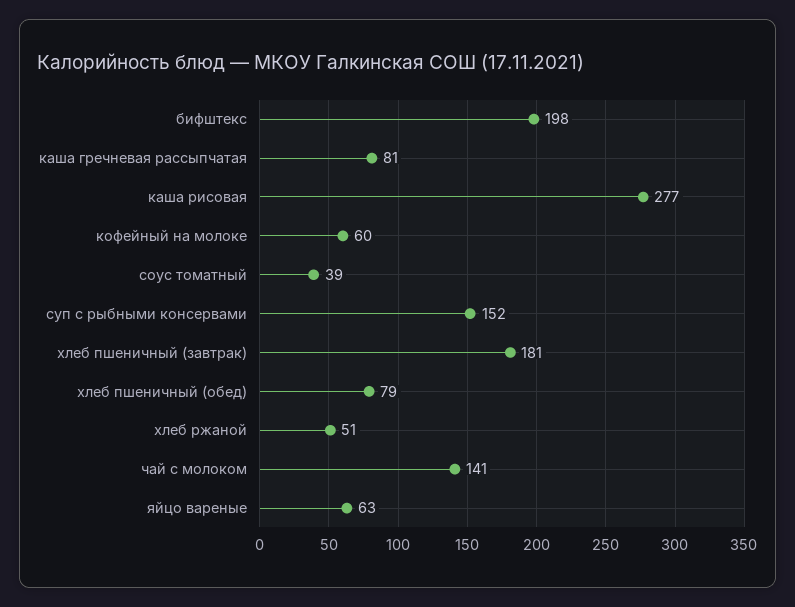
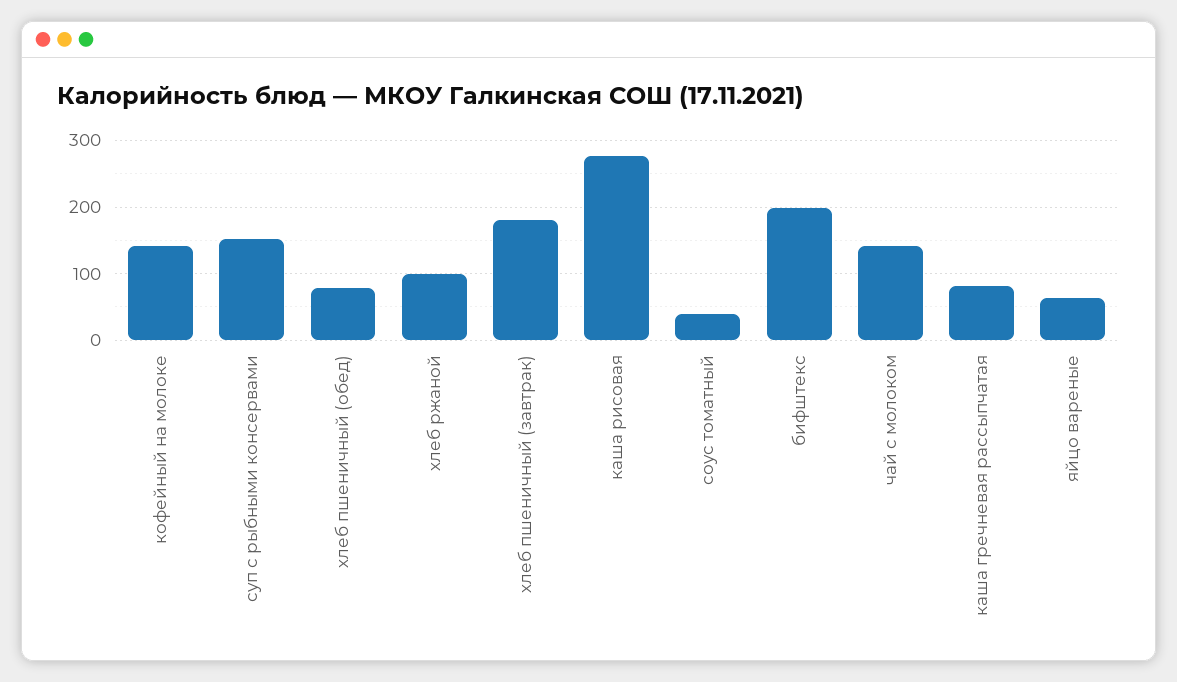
кофейный на молоке: 60 -> 140
хлеб ржаной: 51 -> 100

